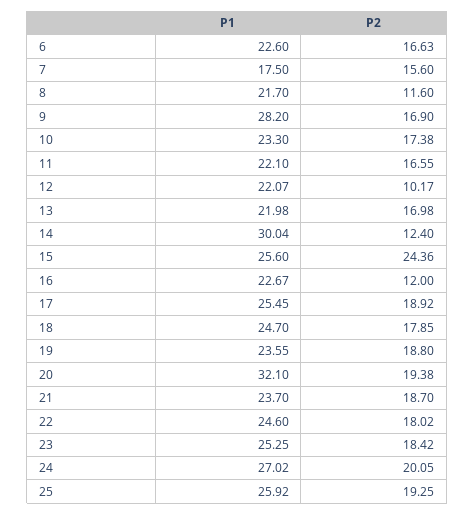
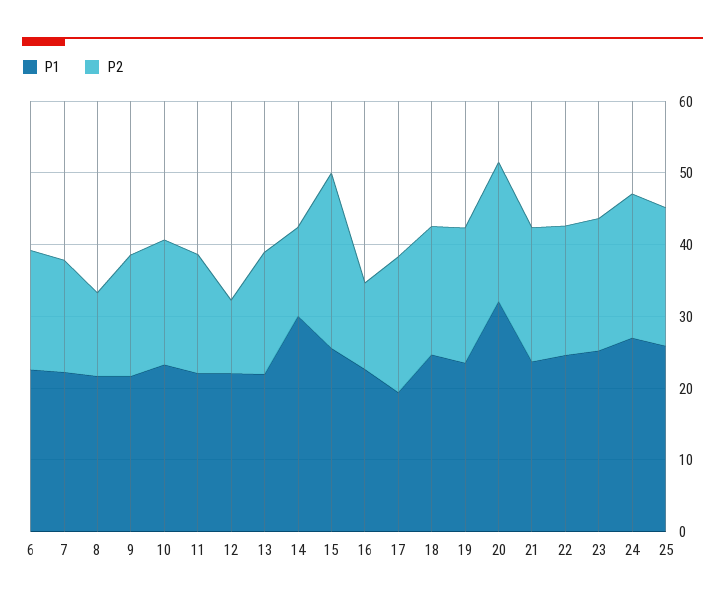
P1, 7: 17.5 -> 22
P1, 9: 28.2 -> 22
P1, 17: 25.45 -> 20

